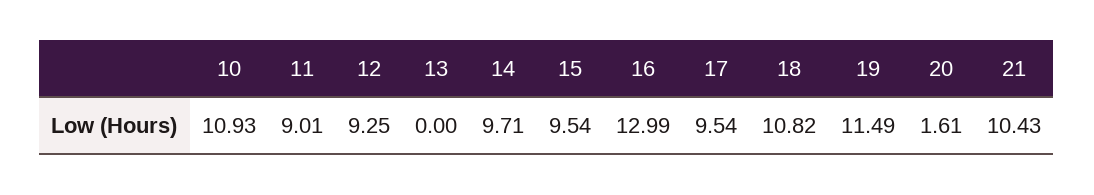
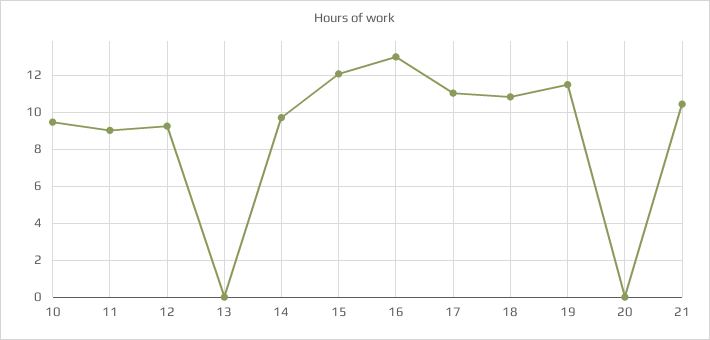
10: 10.93 -> 9.5
15: 9.54 -> 12
17: 9.54 -> 11
20: 1.61 -> 0

